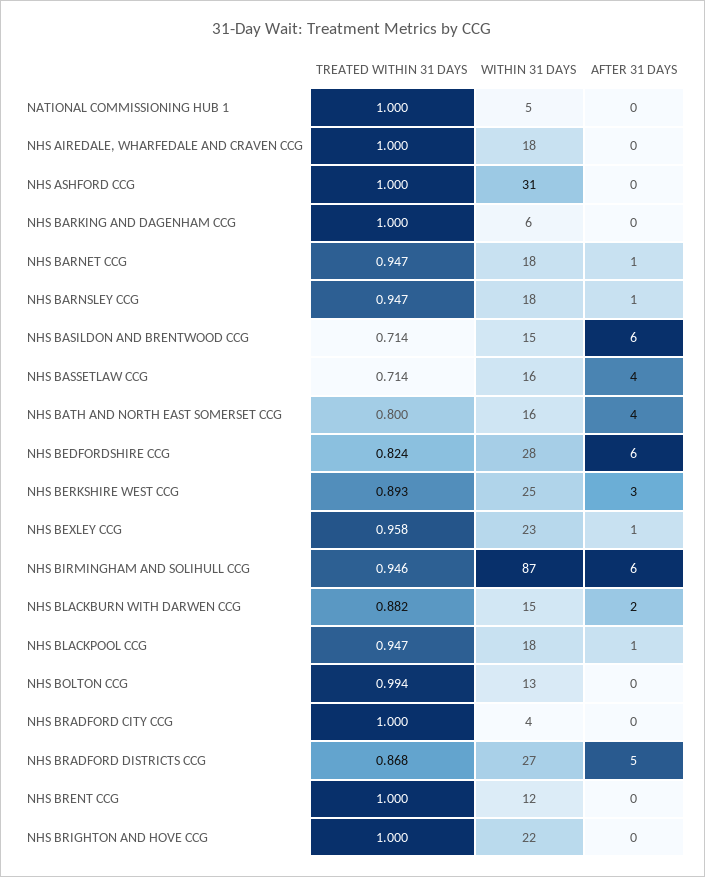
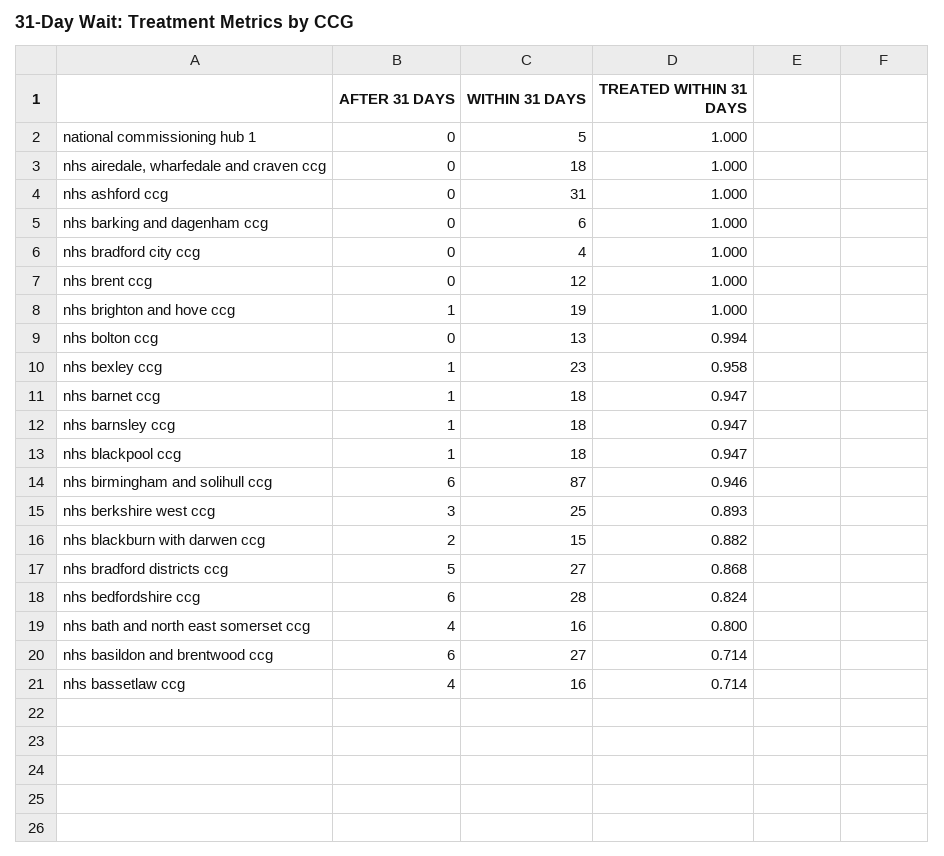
WITHIN 31 DAYS, NHS BASILDON AND BRENTWOOD CCG: 15 -> 27
WITHIN 31 DAYS, NHS BRIGHTON AND HOVE CCG: 22 -> 19
AFTER 31 DAYS, NHS BRIGHTON AND HOVE CCG: 0 -> 1

